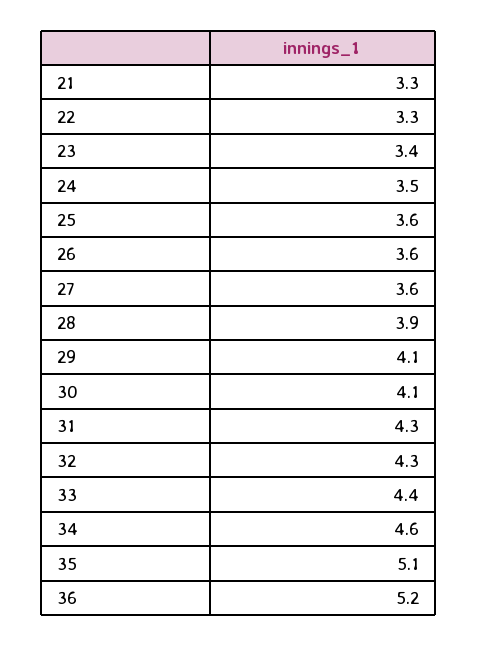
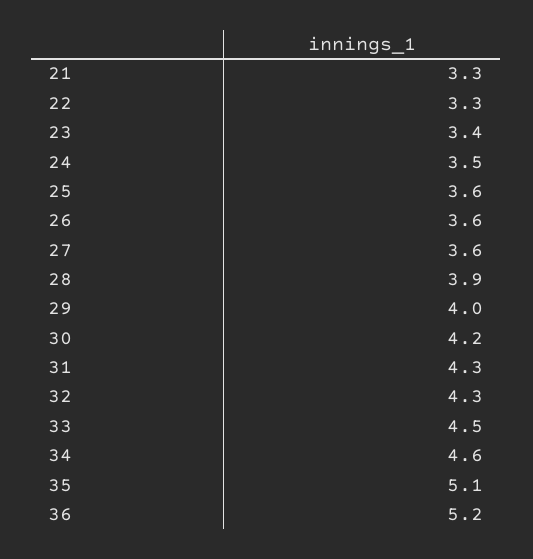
29: 4.1 -> 4
30: 4.1 -> 4.2
33: 4.4 -> 4.5

